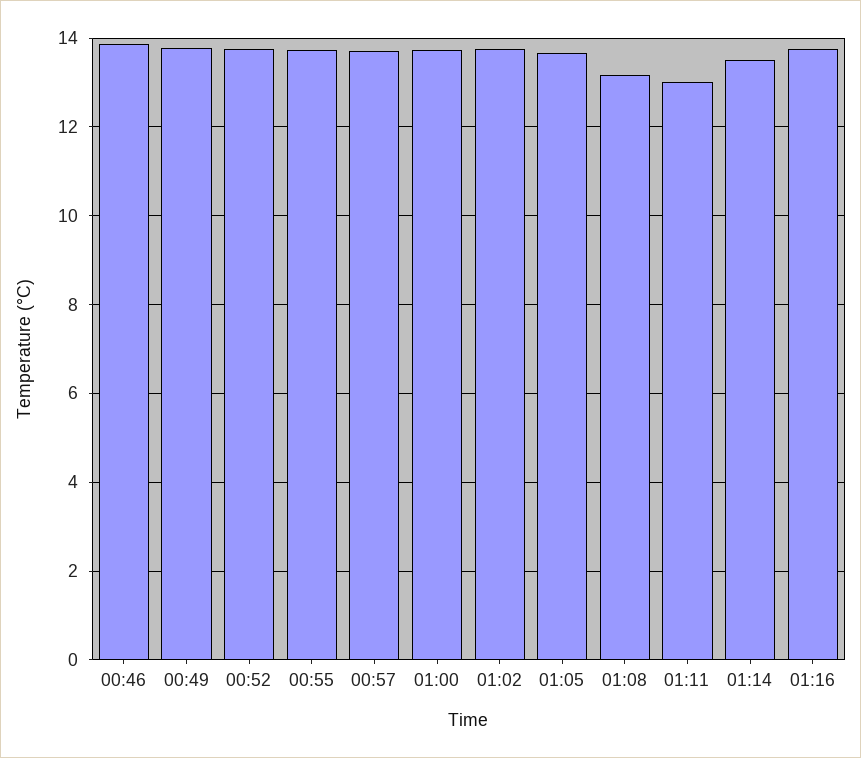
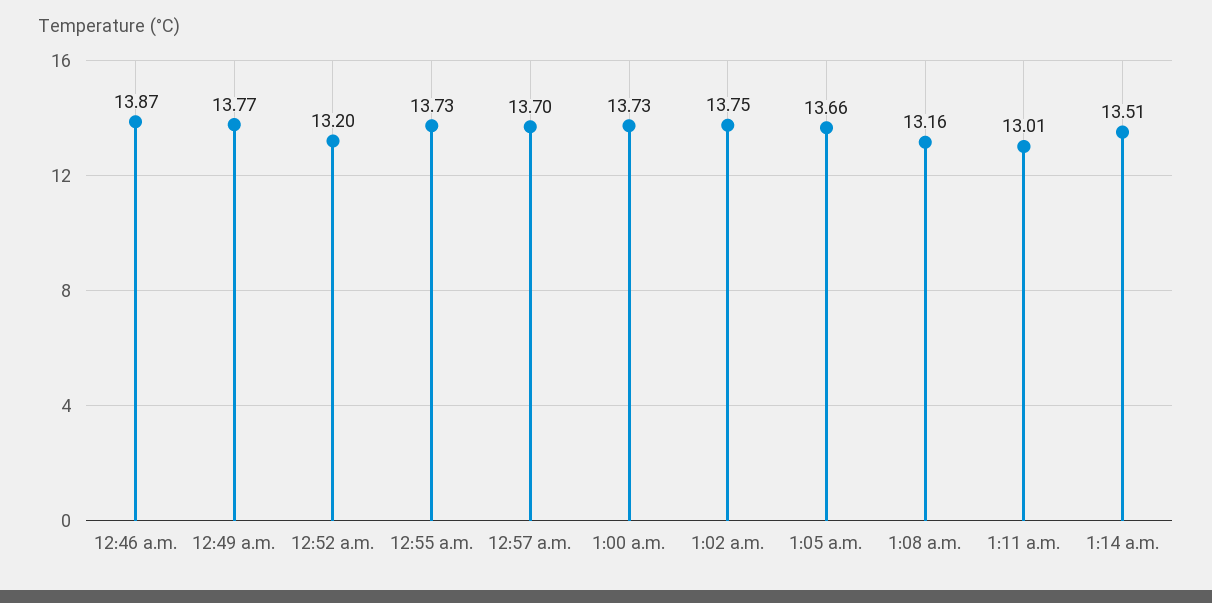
00:52: 13.8 -> 13.2
01:16: 13.8 -> none

